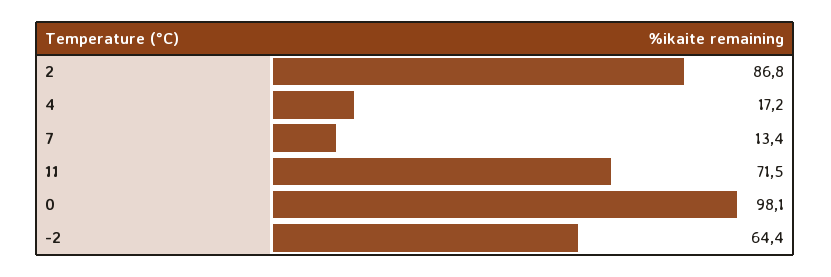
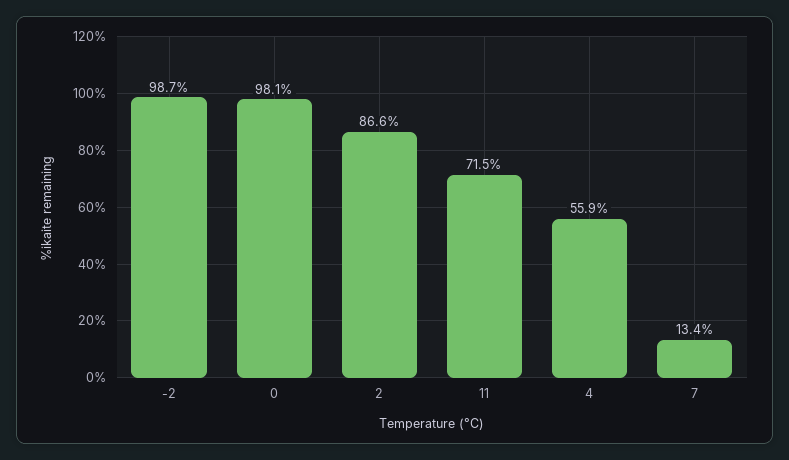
2: 86.8 -> 86.6
4: 17.2 -> 55.9
-2: 64.4 -> 98.7

